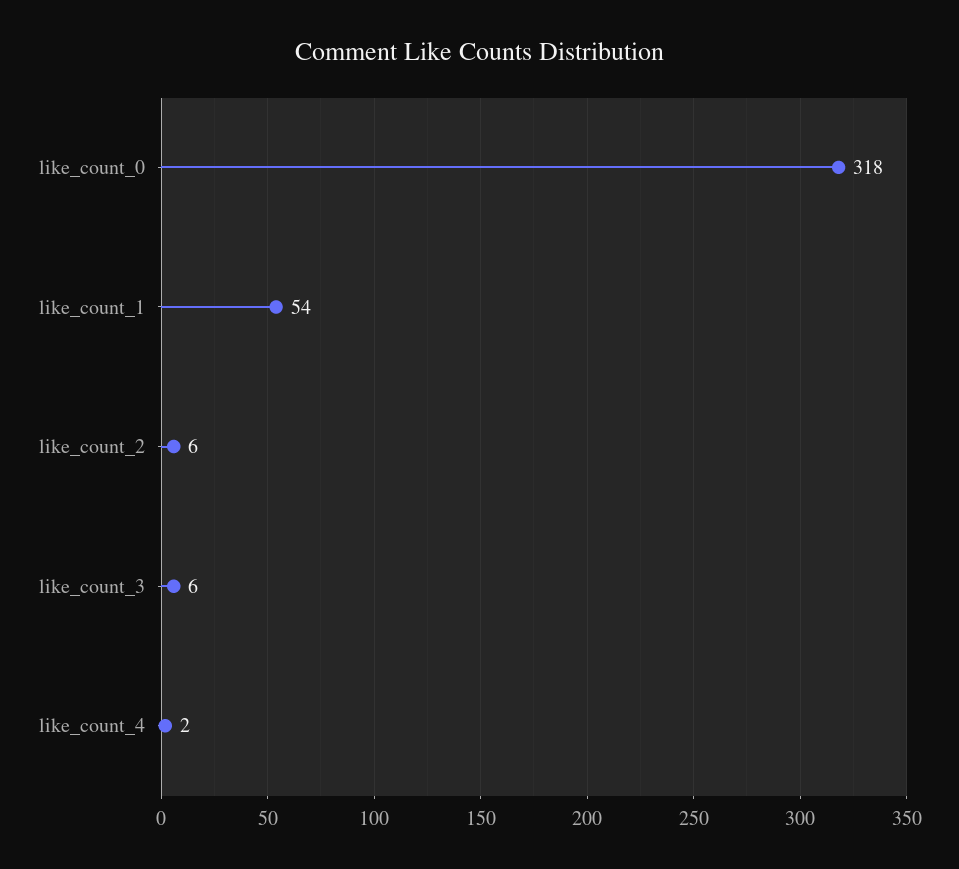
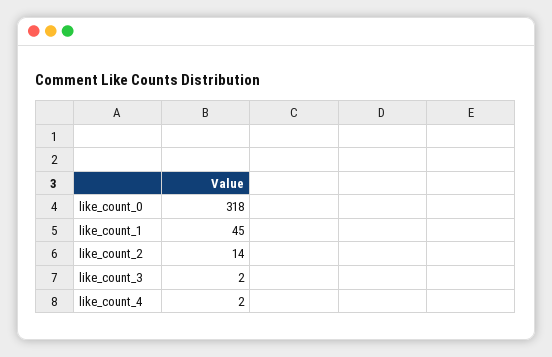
like_count_1: 54 -> 45
like_count_2: 6 -> 14
like_count_3: 6 -> 2

